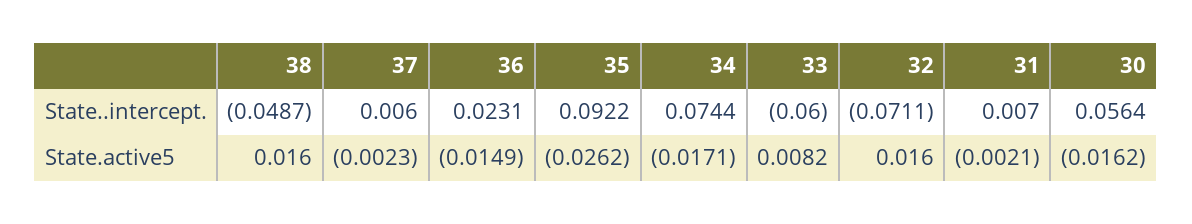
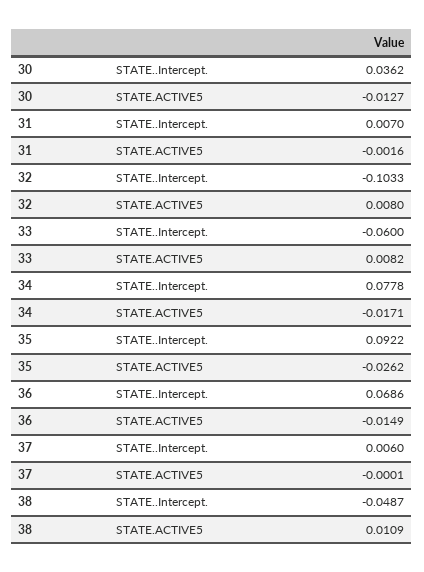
36, State..intercept.: 0.0231 -> 0.0686
34, State..intercept.: 0.0744 -> 0.0778
32, State..intercept.: -0.0711 -> -0.1033
30, State..intercept.: 0.0564 -> 0.0362
38, State.active5: 0.016 -> 0.0109
37, State.active5: -0.0023 -> -0.0001
32, State.active5: 0.016 -> 0.008
31, State.active5: -0.0021 -> -0.0016
30, State.active5: -0.0162 -> -0.0127

